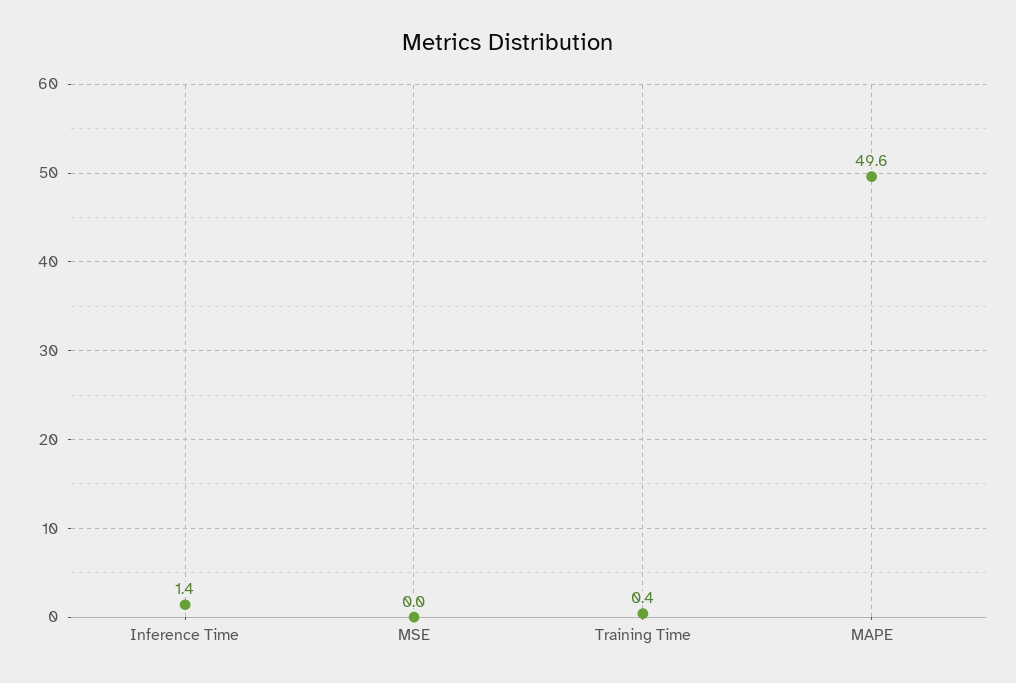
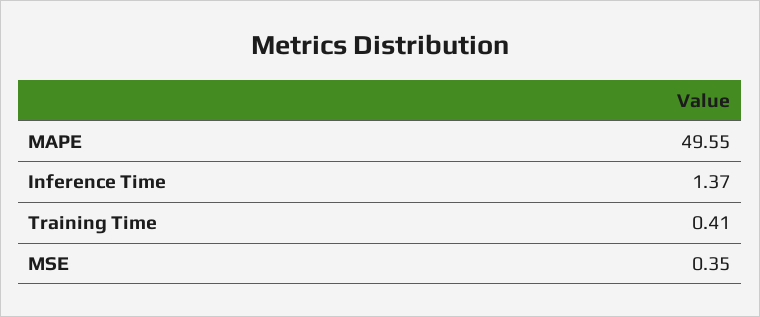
MSE: 0 -> 0.35

